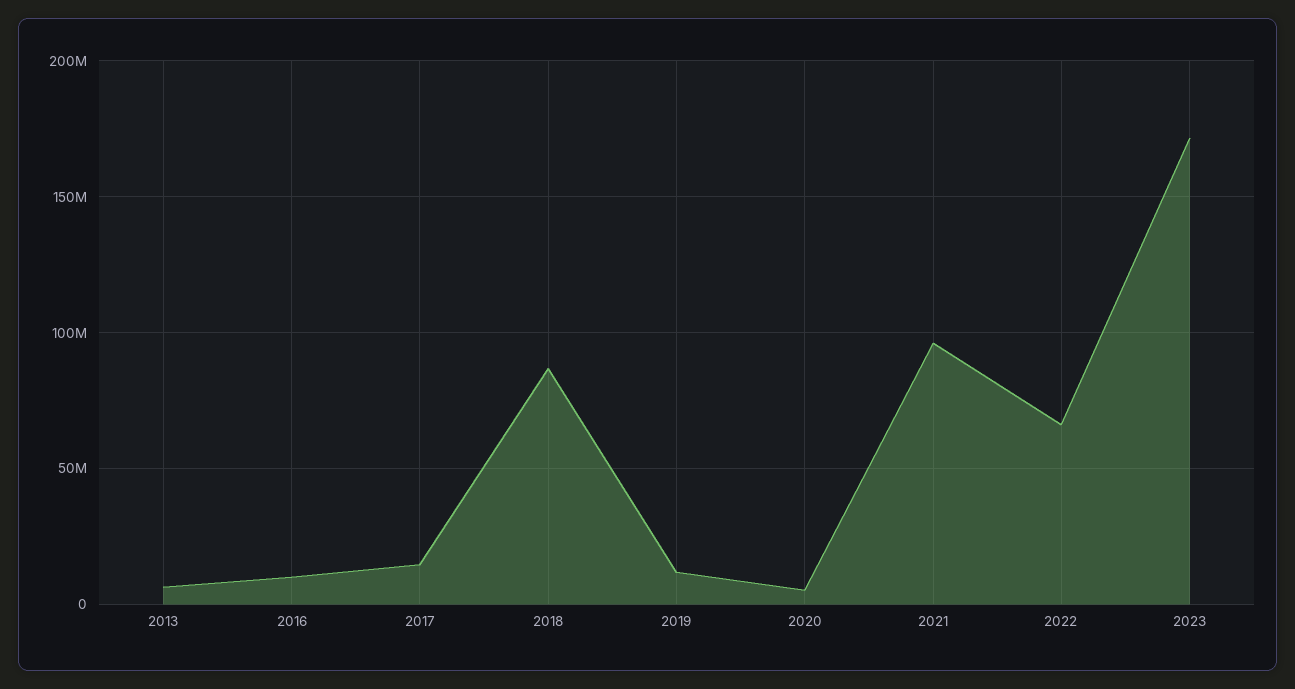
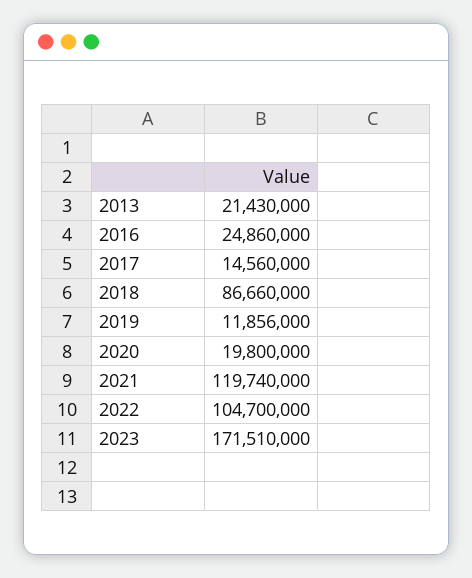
2013: 5000000 -> 21430000
2016: 10000000 -> 24860000
2020: 5000000 -> 19800000
2021: 95000000 -> 119740000
2022: 65000000 -> 104700000

